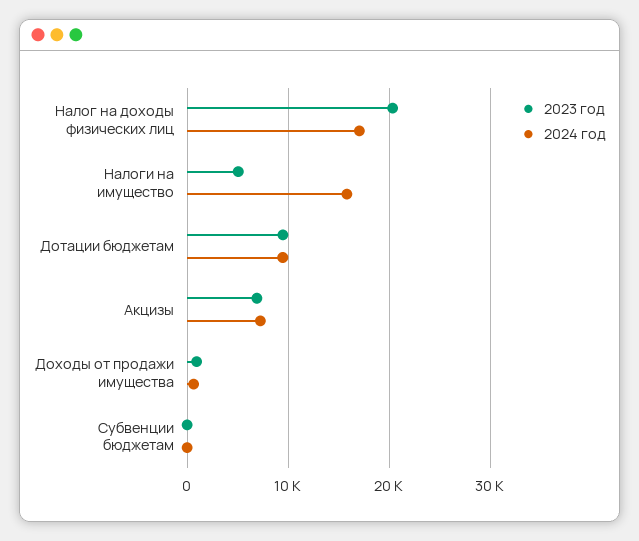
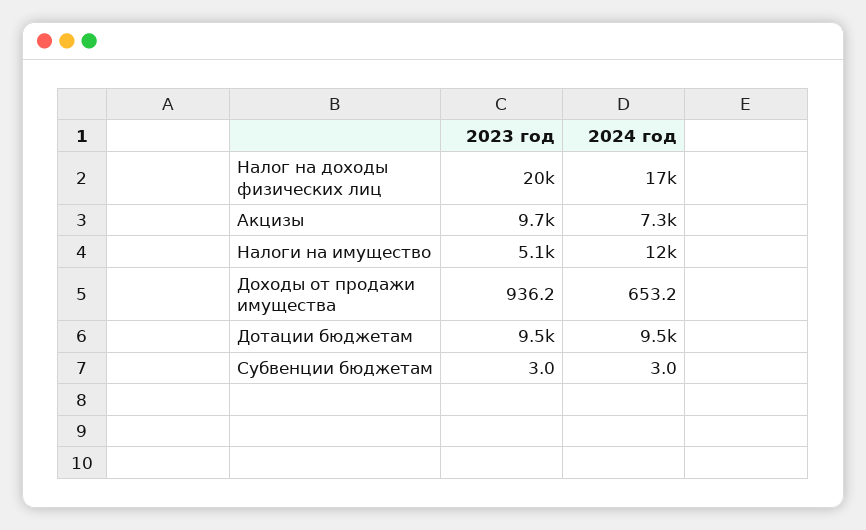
2024 год, Налоги на имущество: 16000 -> 12000
2023 год, Акцизы: 7000 -> 9700

